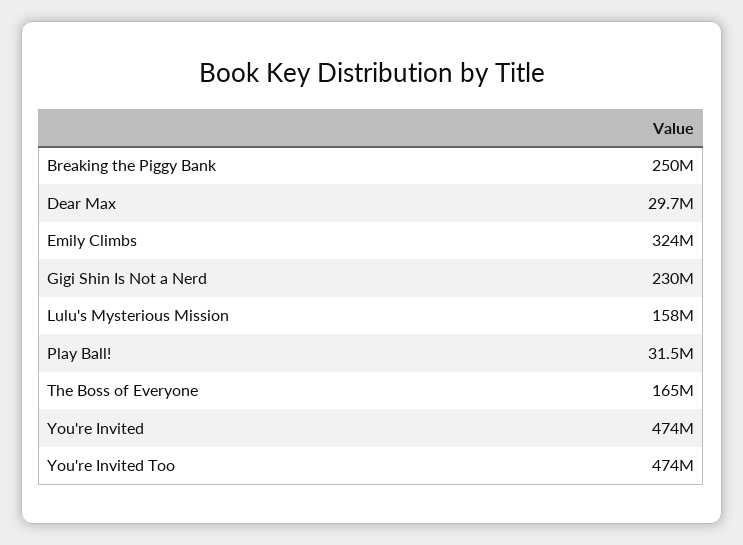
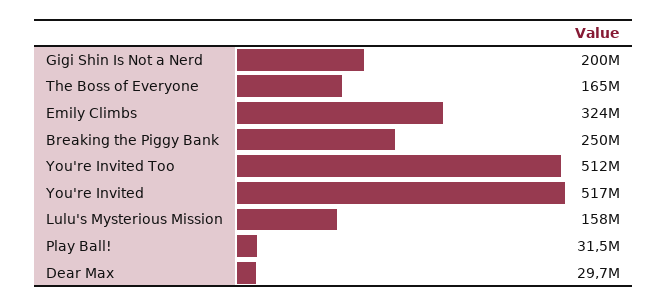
Gigi Shin Is Not a Nerd: 230000000 -> 200000000
You're Invited: 474000000 -> 517000000
You're Invited Too: 474000000 -> 512000000

